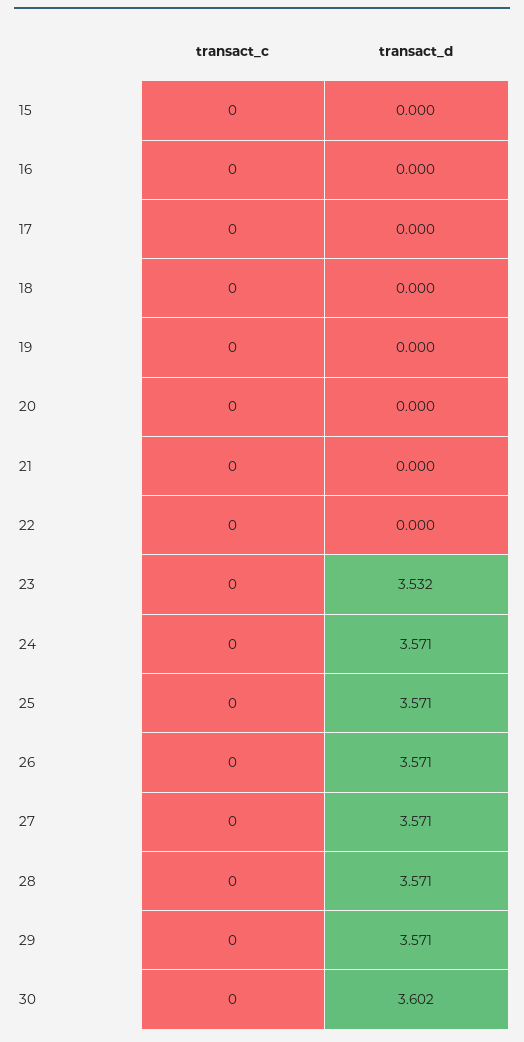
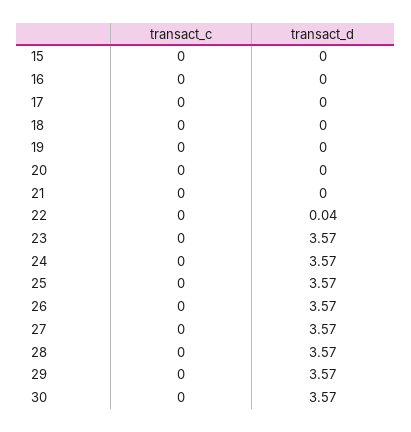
transact_d, 22: 0 -> 0.04
transact_d, 23: 3.532 -> 3.57
transact_d, 30: 3.602 -> 3.57

